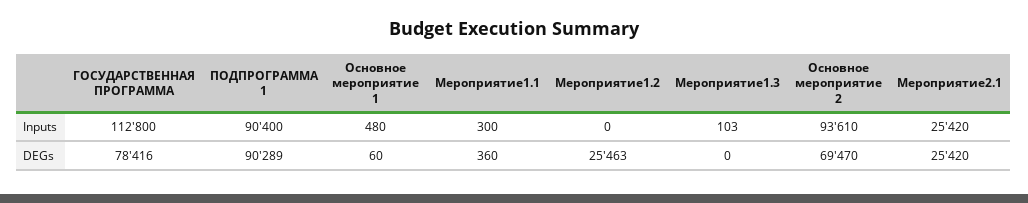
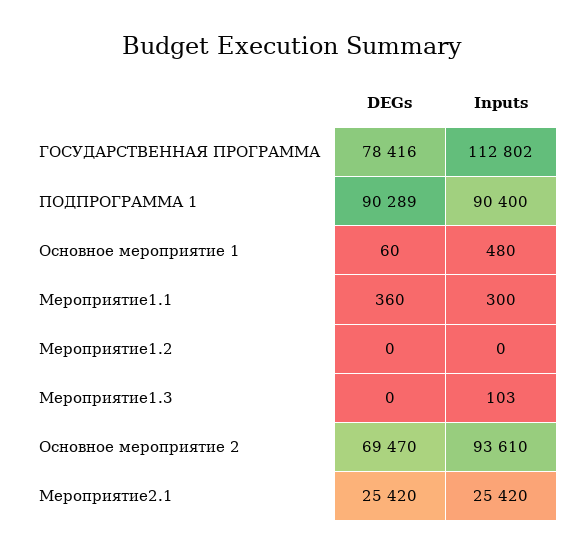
ГОСУДАРСТВЕННАЯ ПРОГРАММА, Inputs: 112800 -> 112802
Мероприятие1.2, DEGs: 25463 -> 0

